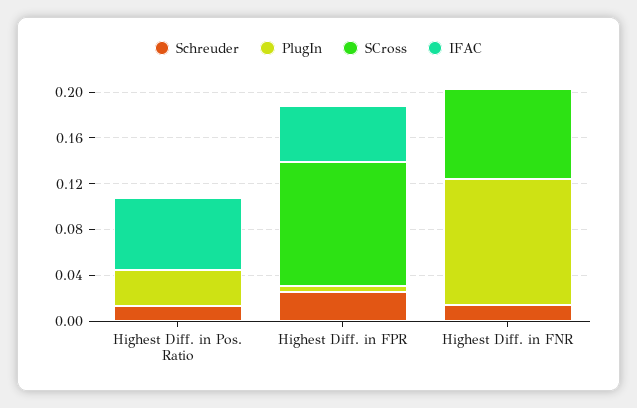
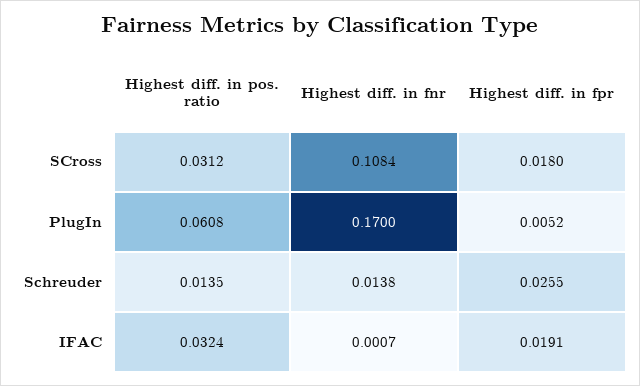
PlugIn, Highest Diff. in Pos. Ratio: 0.03 -> 0.0608
SCross, Highest Diff. in Pos. Ratio: 0 -> 0.0312
IFAC, Highest Diff. in Pos. Ratio: 0.06 -> 0.0324
SCross, Highest Diff. in FPR: 0.11 -> 0.018
IFAC, Highest Diff. in FPR: 0.05 -> 0.0191
PlugIn, Highest Diff. in FNR: 0.11 -> 0.17
SCross, Highest Diff. in FNR: 0.08 -> 0.1084

